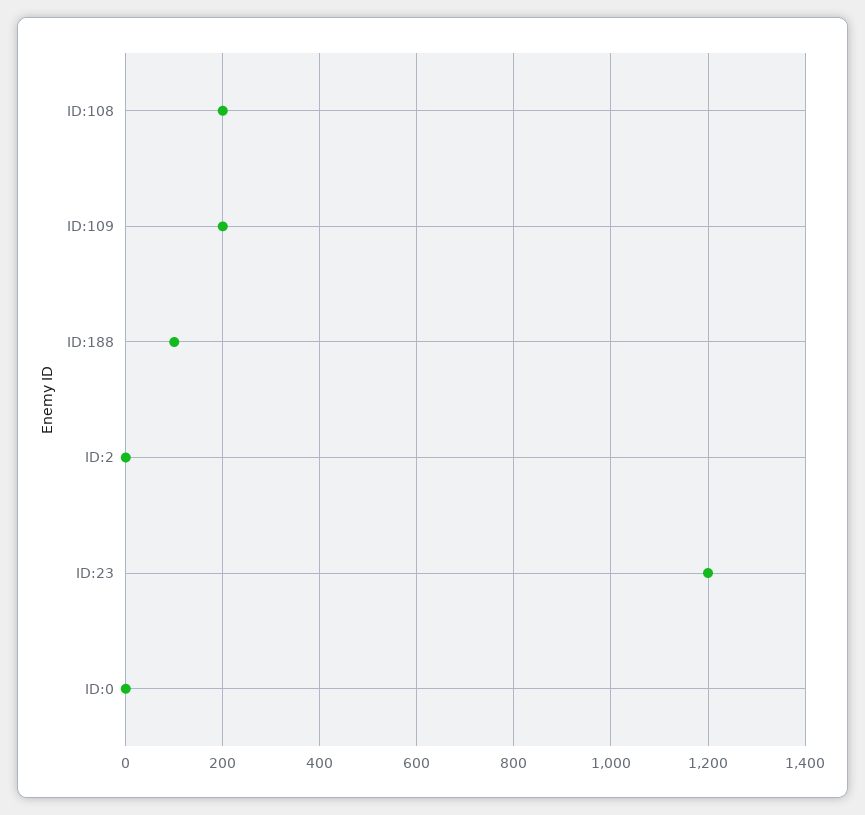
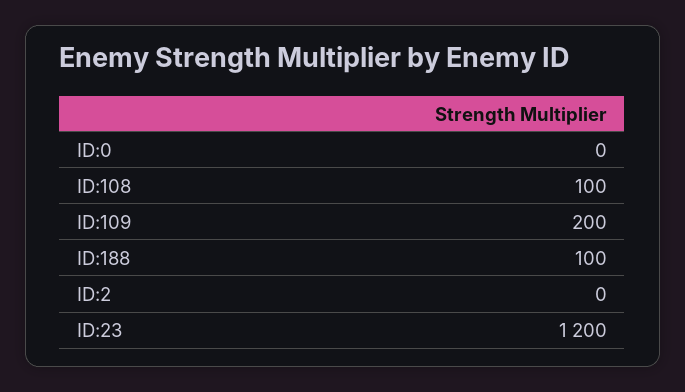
ID:108: 200 -> 100

